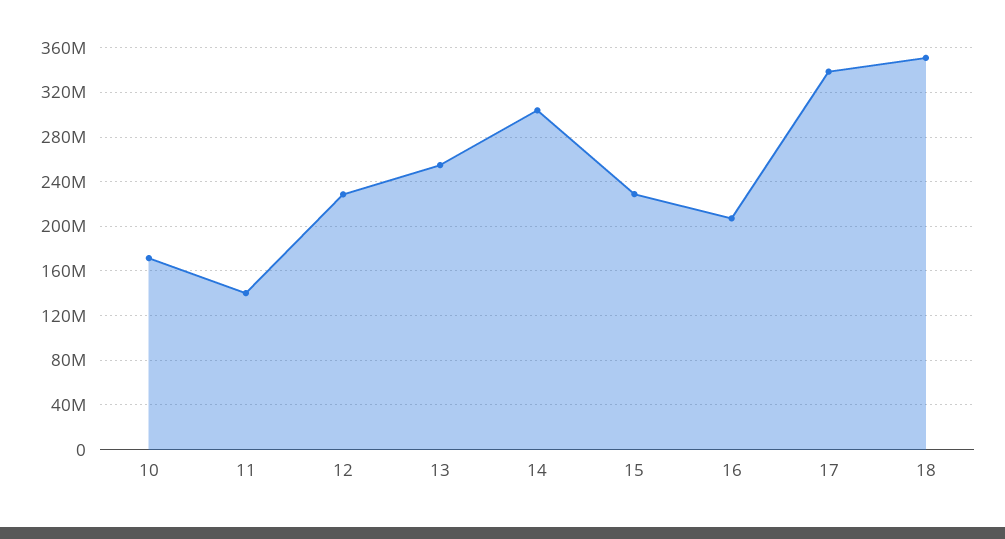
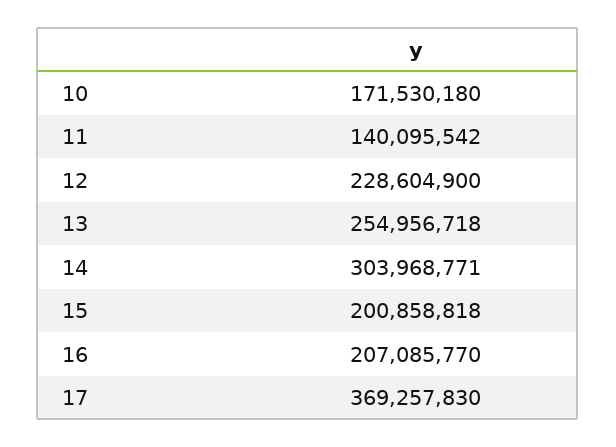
15: 230000000 -> 200858818
17: 340000000 -> 369257830
18: 350000000 -> none

